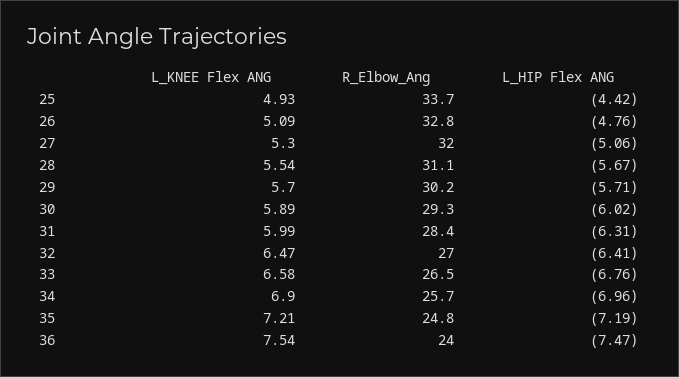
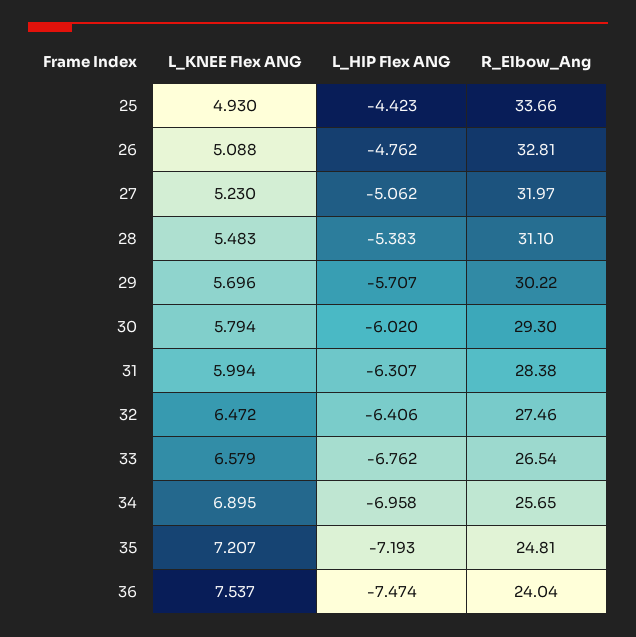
L_KNEE Flex ANG, 27: 5.3 -> 5.23
L_KNEE Flex ANG, 28: 5.54 -> 5.483
L_HIP Flex ANG, 28: -5.67 -> -5.383
L_KNEE Flex ANG, 30: 5.89 -> 5.794
R_Elbow_Ang, 32: 27 -> 27.46

